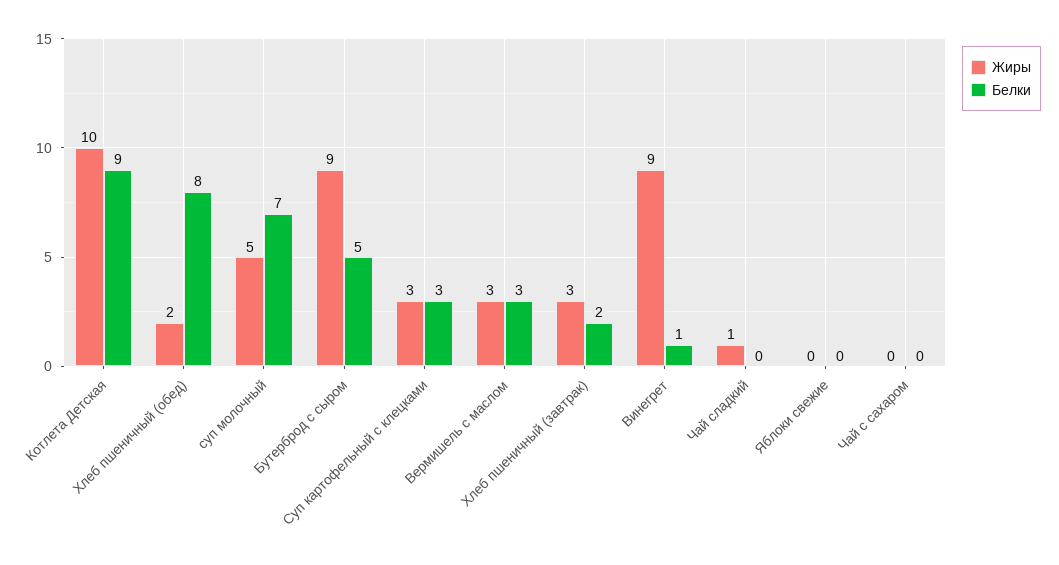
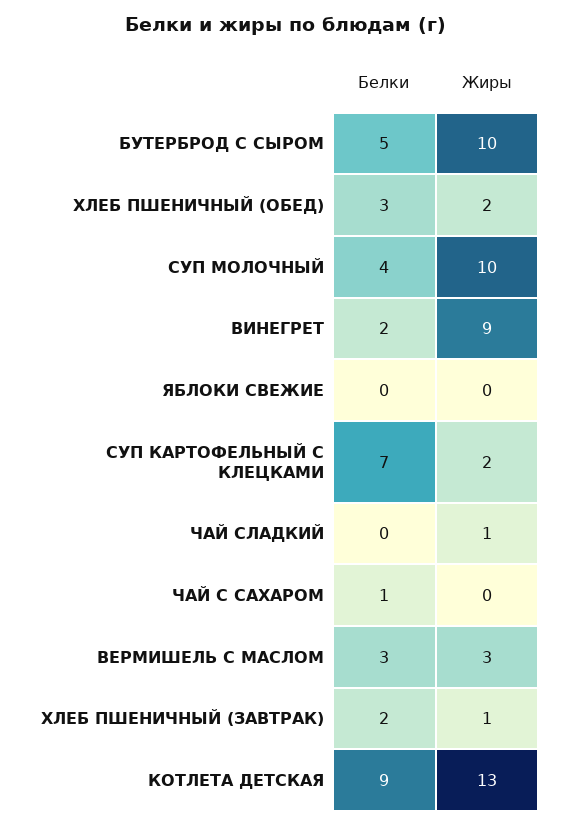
Жиры, Котлета Детская: 10 -> 13
Белки, Хлеб пшеничный (обед): 8 -> 3
Жиры, суп молочный: 5 -> 10
Белки, суп молочный: 7 -> 4
Жиры, Бутерброд с сыром: 9 -> 10
Жиры, Суп картофельный с клецками: 3 -> 2
Белки, Суп картофельный с клецками: 3 -> 7
Жиры, Хлеб пшеничный (завтрак): 3 -> 1
Белки, Винегрет: 1 -> 2
Белки, Чай с сахаром: 0 -> 1

